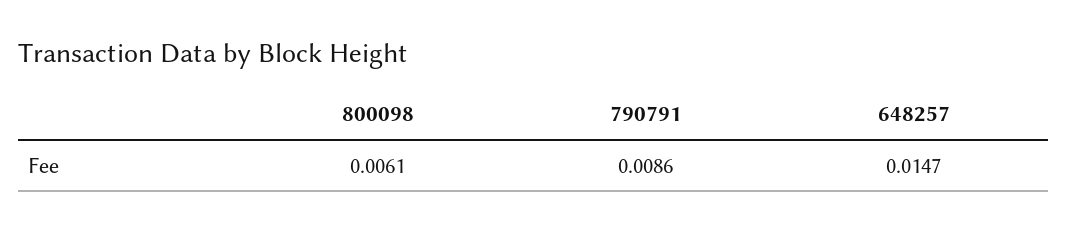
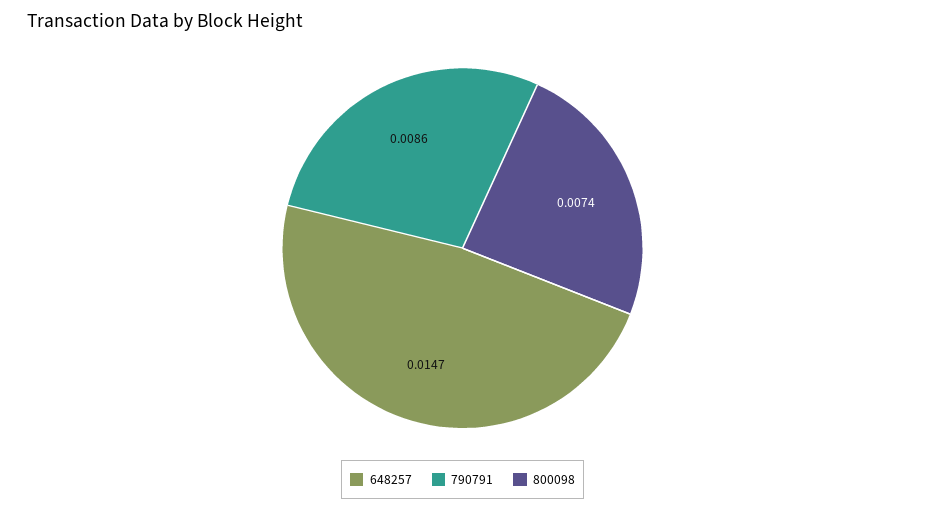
800098: 0.0061 -> 0.0074

